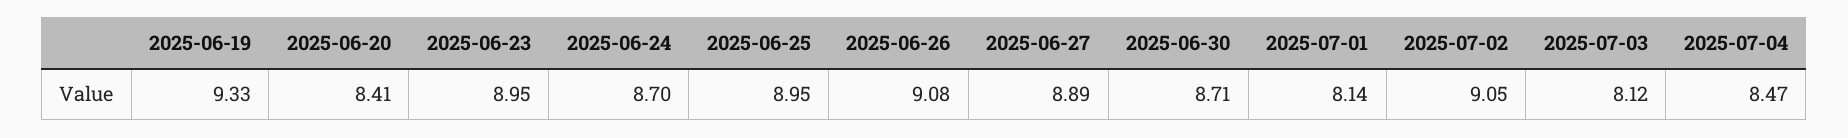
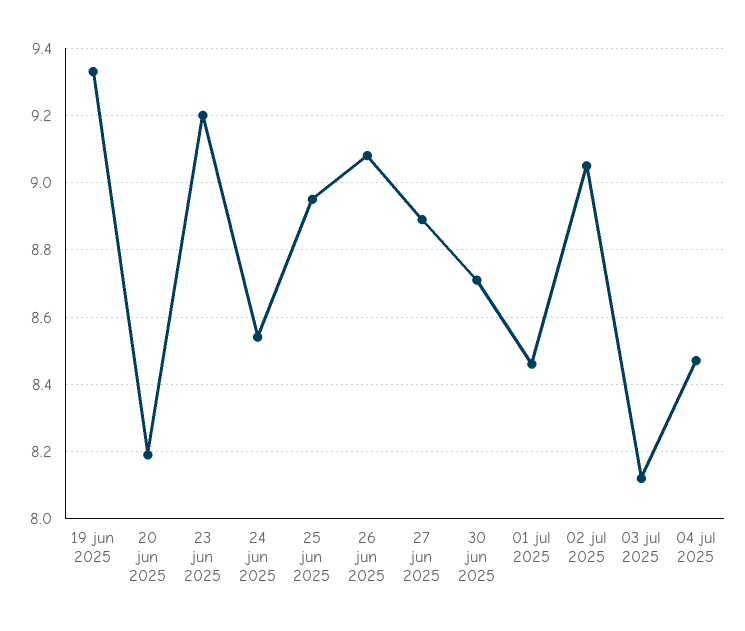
2025-06-20: 8.41 -> 8.2
2025-06-23: 8.95 -> 9.2
2025-06-24: 8.7 -> 8.55
2025-07-01: 8.14 -> 8.45

